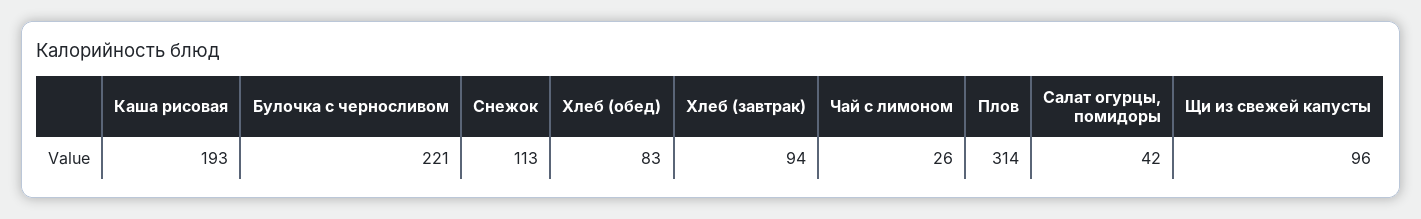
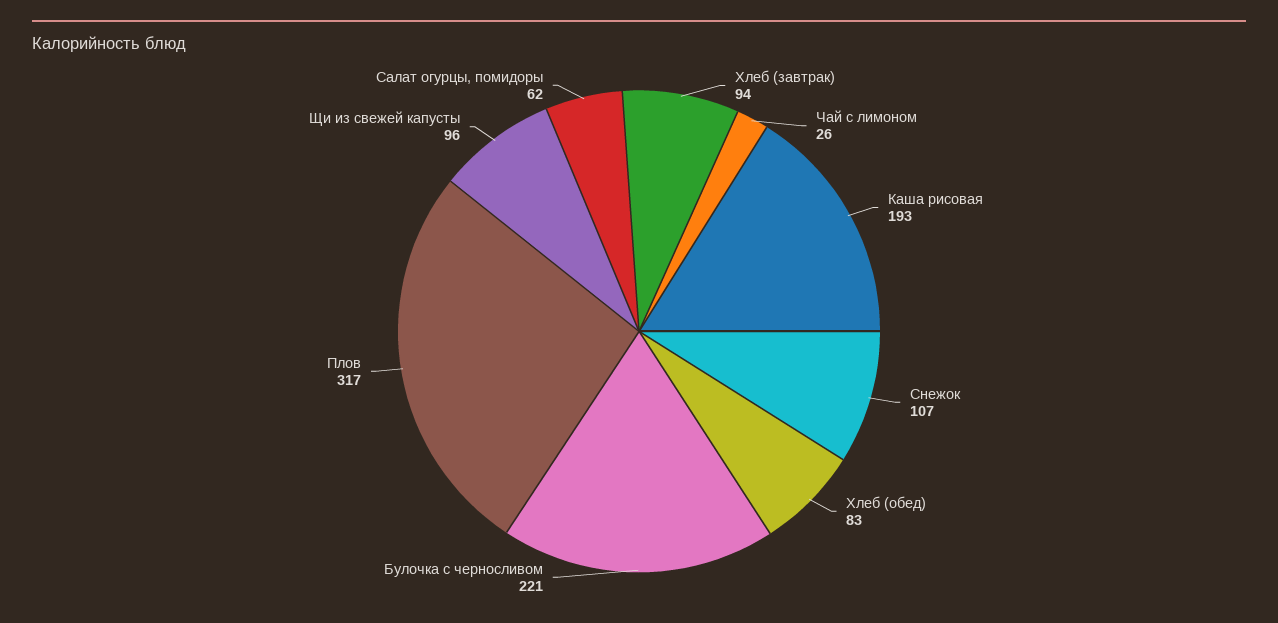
Снежок: 113 -> 107
Плов: 314 -> 317
Салат огурцы, помидоры: 42 -> 62

